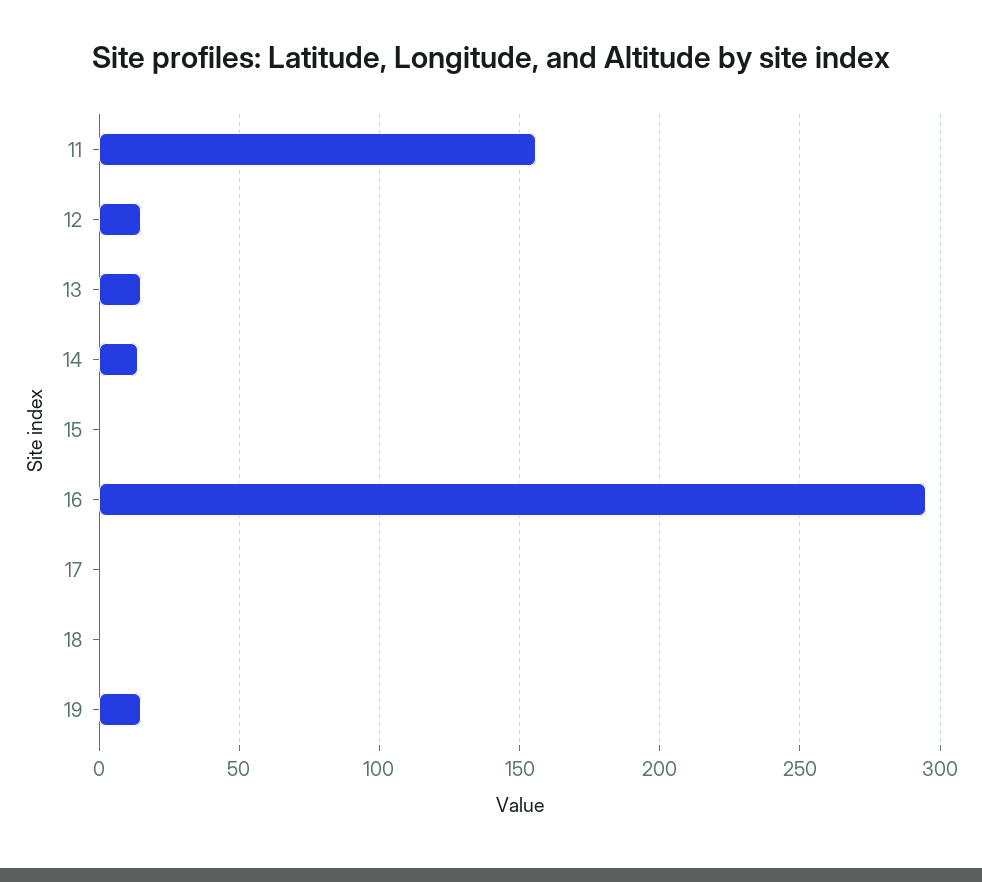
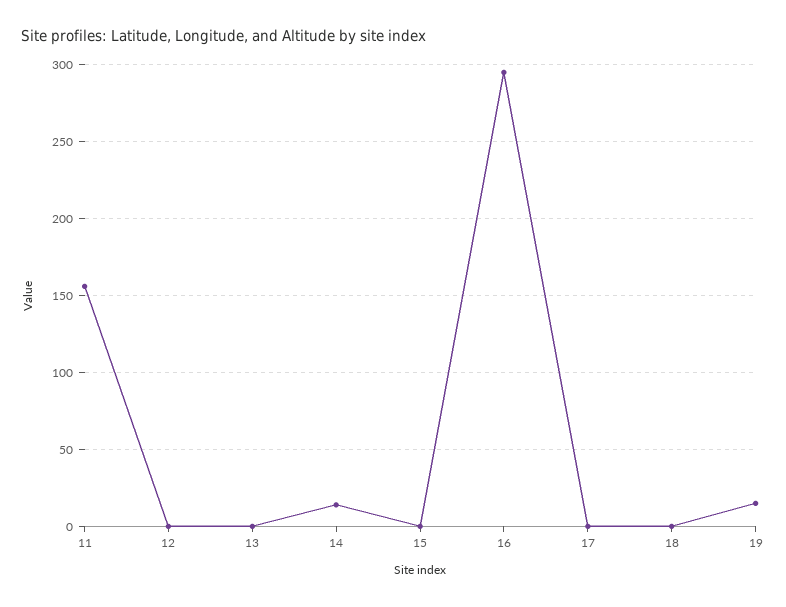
12: 15 -> 0
13: 15 -> 0

